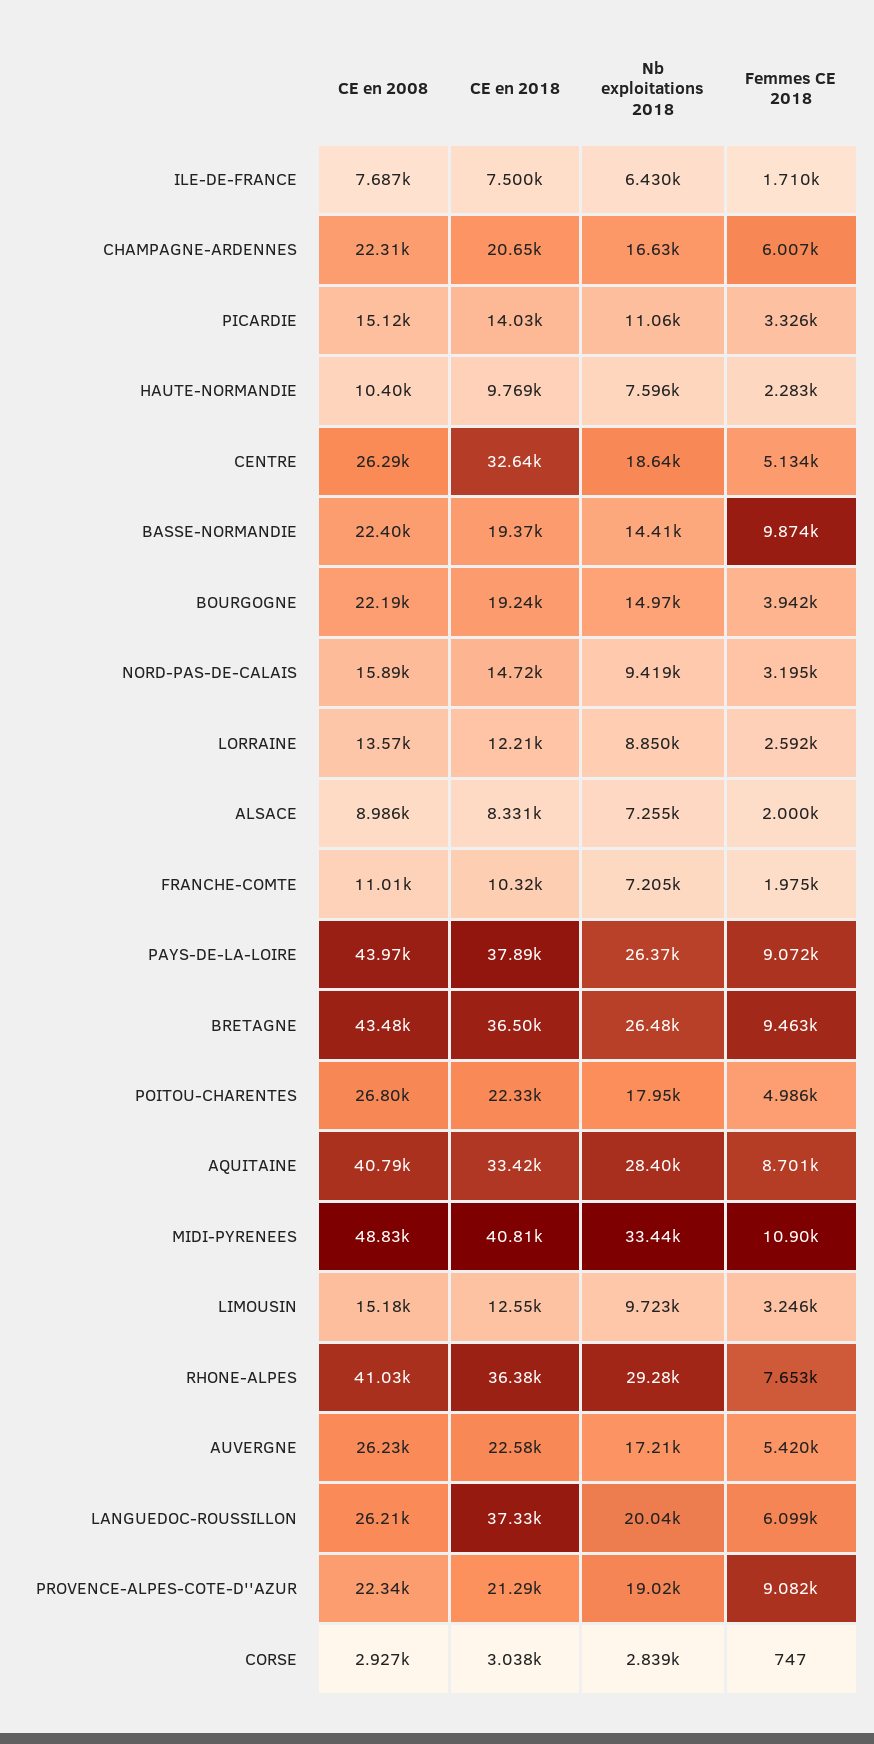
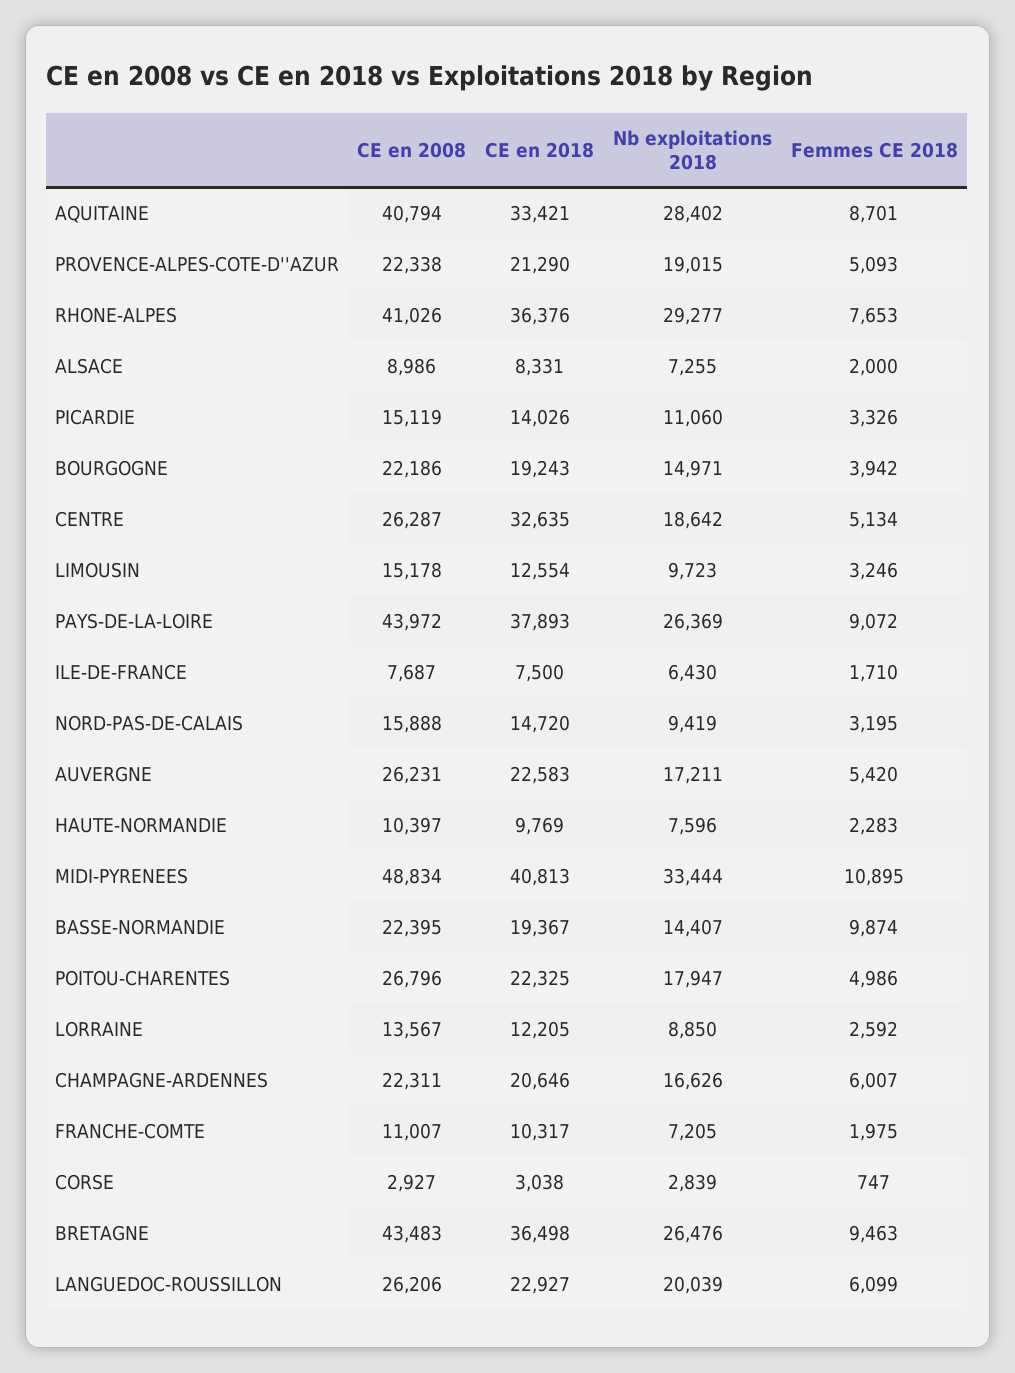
CE en 2018, LANGUEDOC-ROUSSILLON: 37330 -> 22927
Femmes CE 2018, PROVENCE-ALPES-COTE-D''AZUR: 9082 -> 5093

